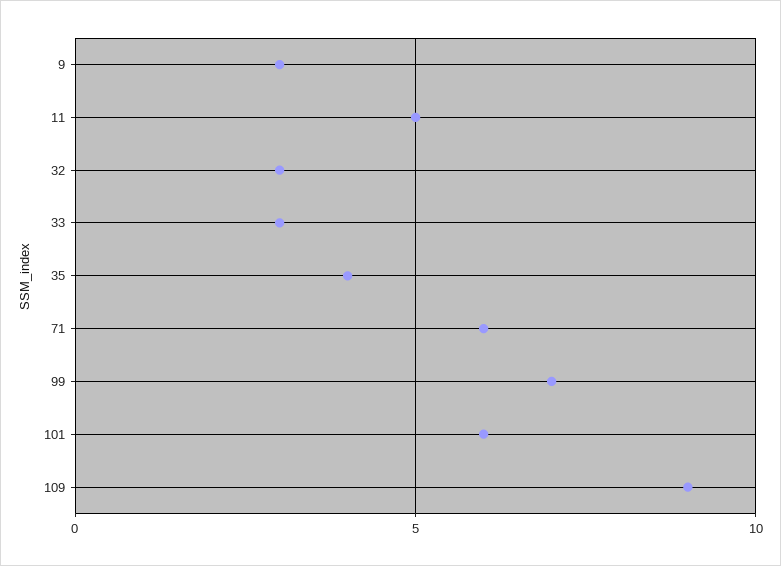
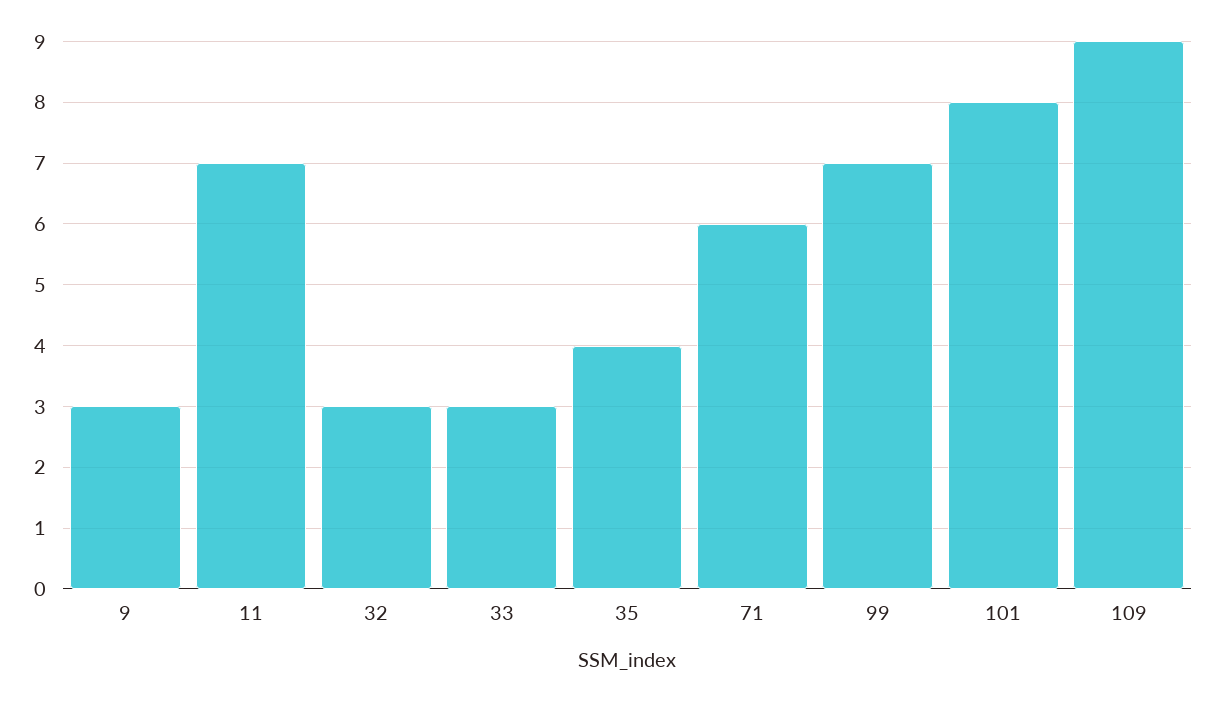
11: 5 -> 7
101: 6 -> 8

